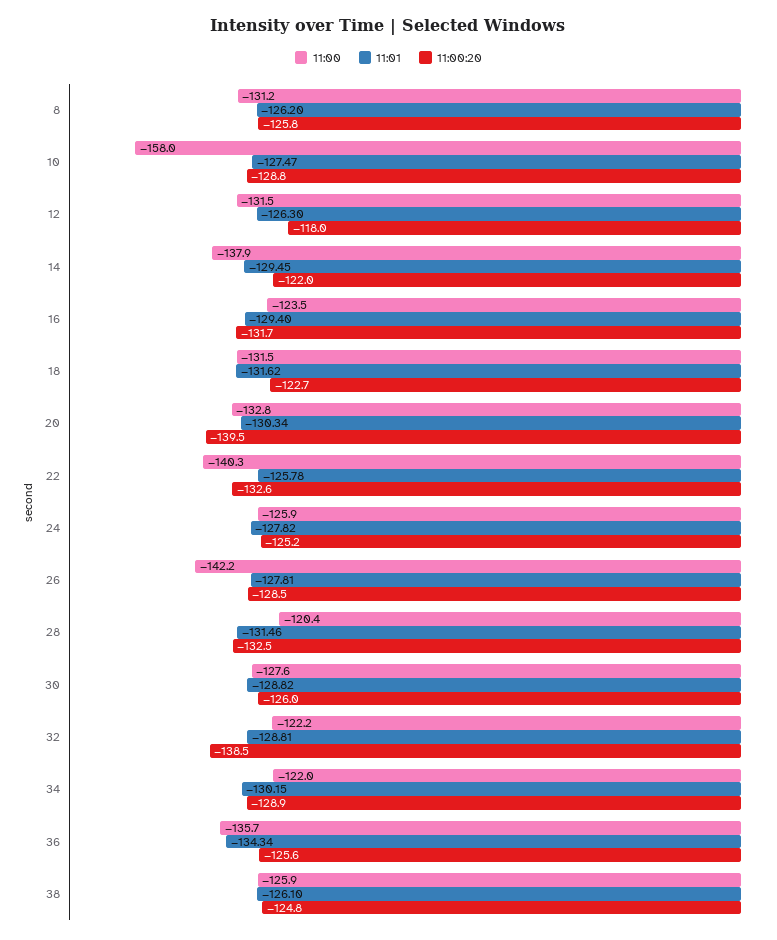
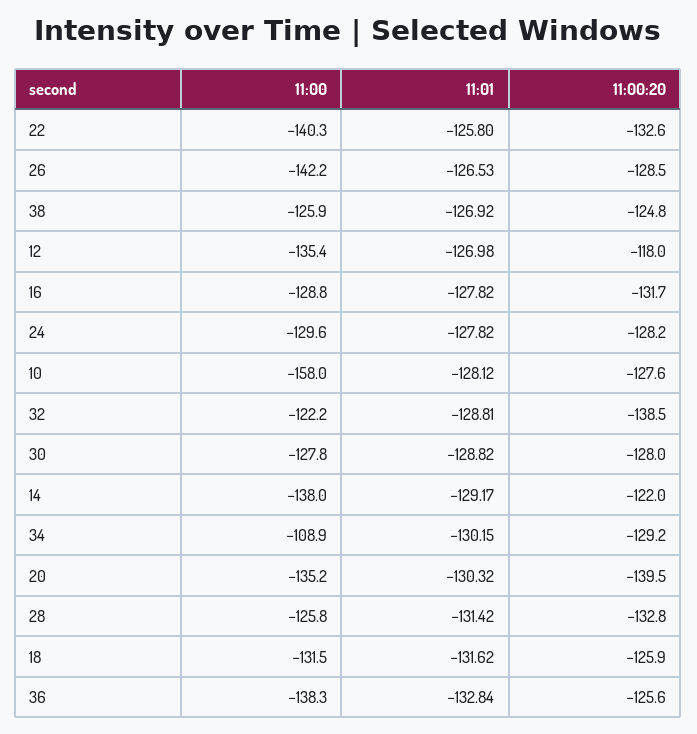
11:00, 8: -131.2 -> none
11:01, 8: -126.2 -> none
11:00:20, 8: -125.8 -> none
11:01, 10: -127.47 -> -128.12
11:00:20, 10: -128.8 -> -127.6
11:00, 12: -131.5 -> -135.4
11:01, 12: -126.3 -> -126.98
11:00, 14: -137.9 -> -138
11:01, 14: -129.45 -> -129.17
11:00, 16: -123.5 -> -128.8
11:01, 16: -129.4 -> -127.82
11:00:20, 18: -122.7 -> -125.9
11:00, 20: -132.8 -> -135.2
11:01, 20: -130.34 -> -130.32
11:01, 22: -125.78 -> -125.8
11:00, 24: -125.9 -> -129.6
11:00:20, 24: -125.2 -> -128.2
11:01, 26: -127.81 -> -126.53
11:00, 28: -120.4 -> -125.8
11:01, 28: -131.46 -> -131.42
11:00:20, 28: -132.5 -> -132.8
11:00, 30: -127.6 -> -127.8
11:00:20, 30: -126 -> -128
11:00, 34: -122 -> -108.9
11:00:20, 34: -128.9 -> -129.2
11:00, 36: -135.7 -> -138.3
11:01, 36: -134.34 -> -132.84
11:01, 38: -126.1 -> -126.92

